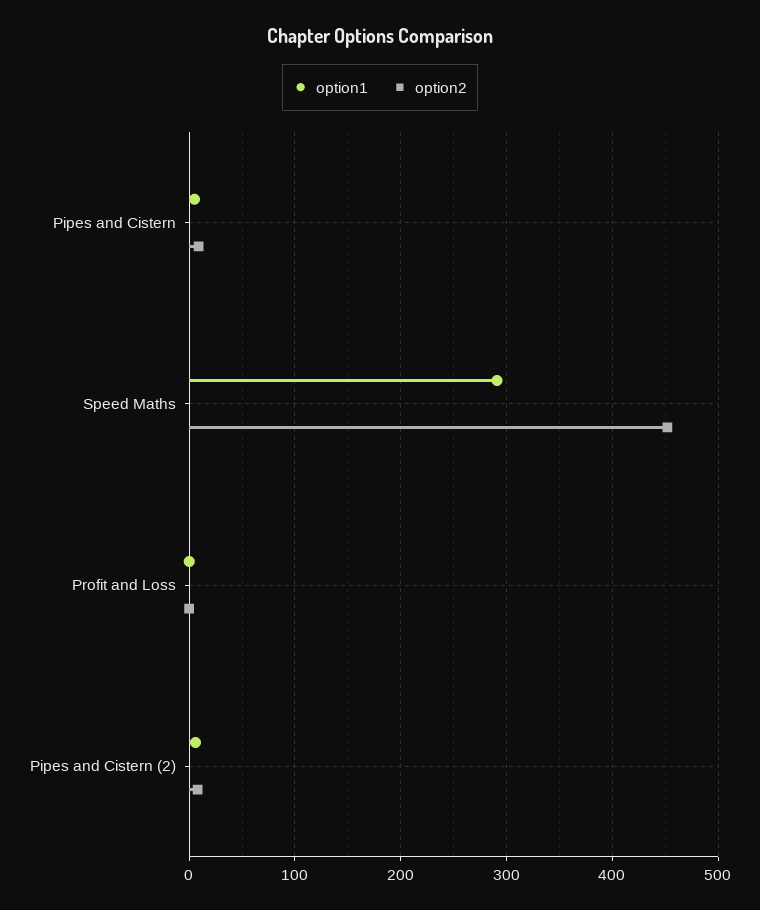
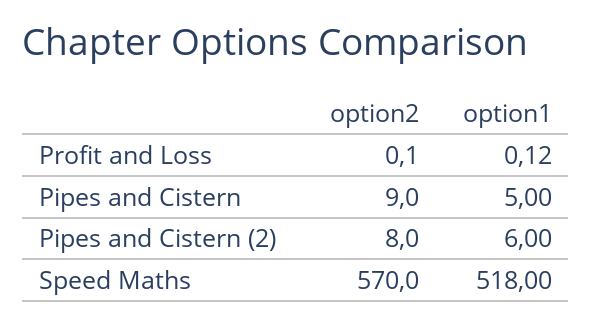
option1, Speed Maths: 290 -> 518
option2, Speed Maths: 450 -> 570

